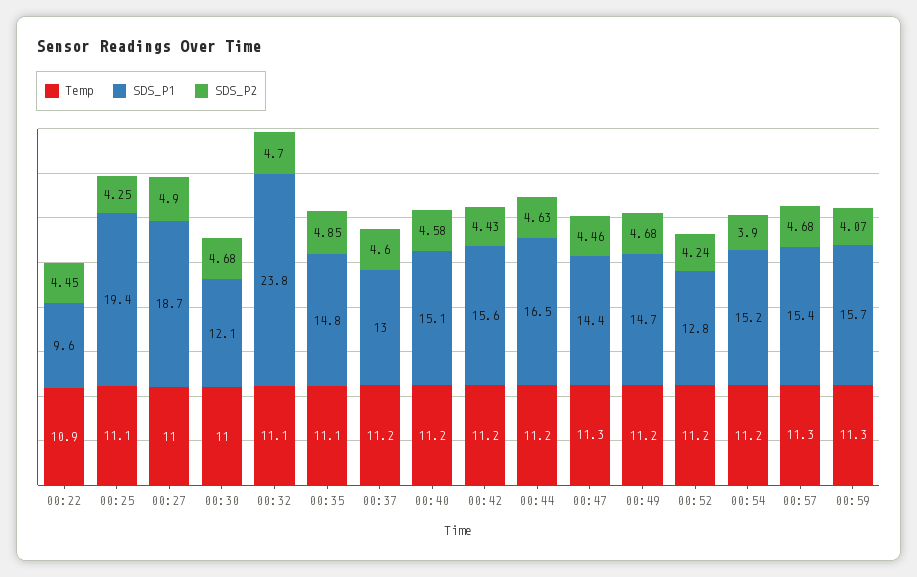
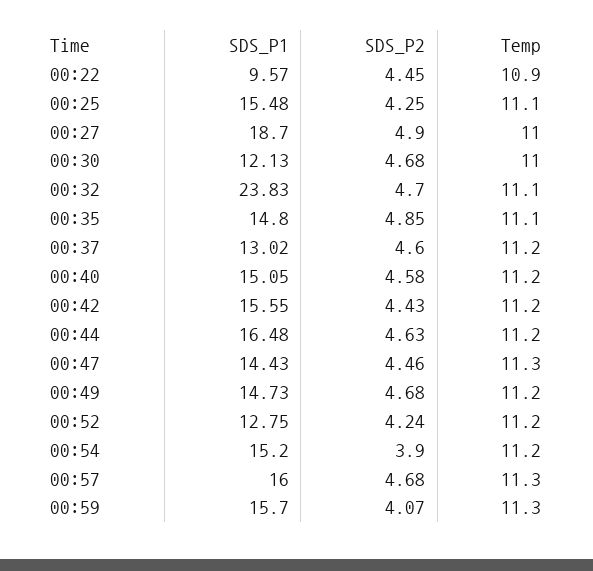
SDS_P1, 00:25: 19.4 -> 15.48
SDS_P1, 00:57: 15.4 -> 16

